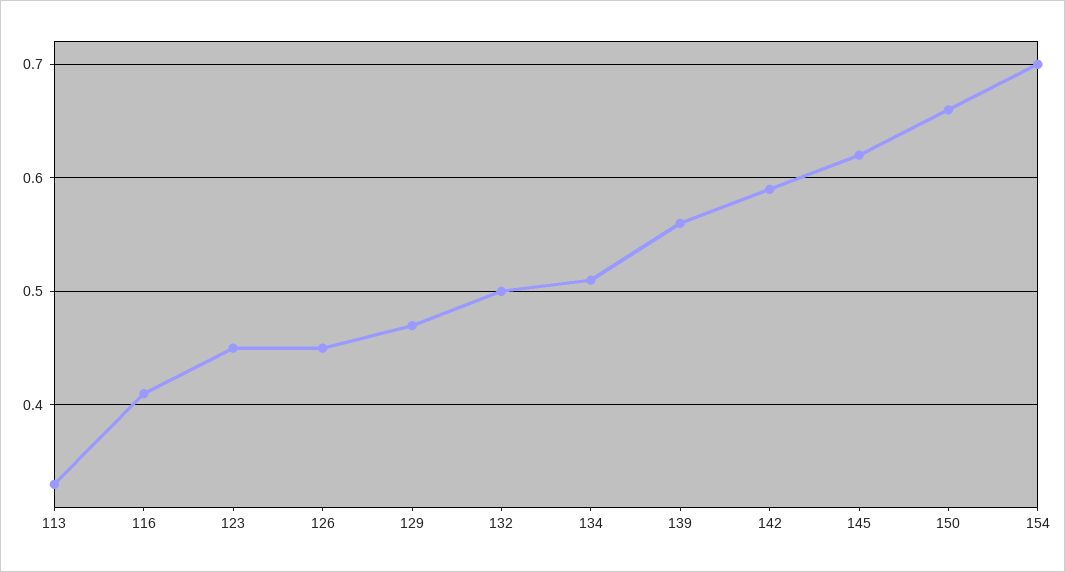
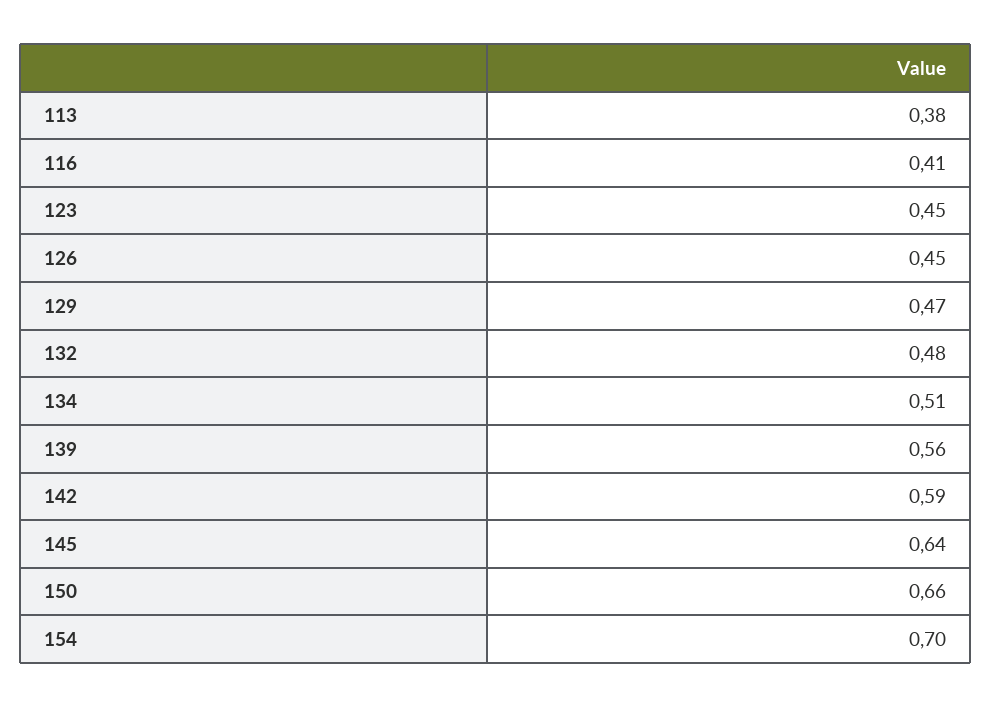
113: 0.33 -> 0.38
132: 0.5 -> 0.48
145: 0.62 -> 0.64

